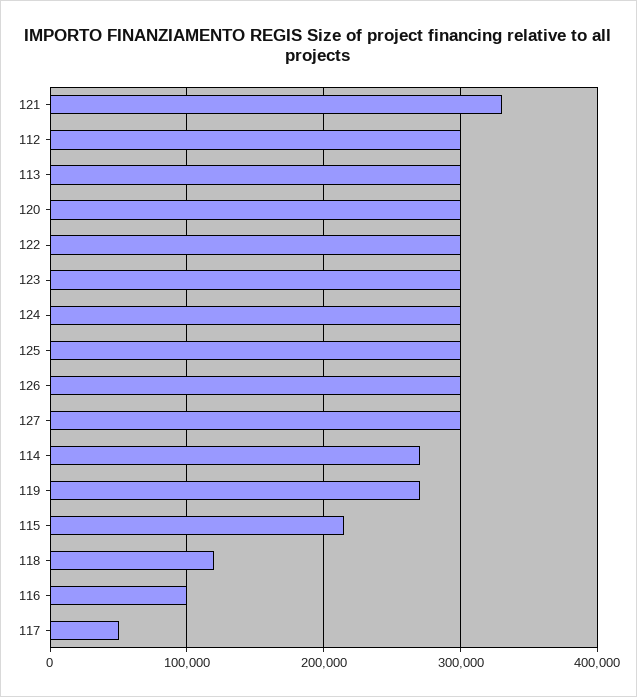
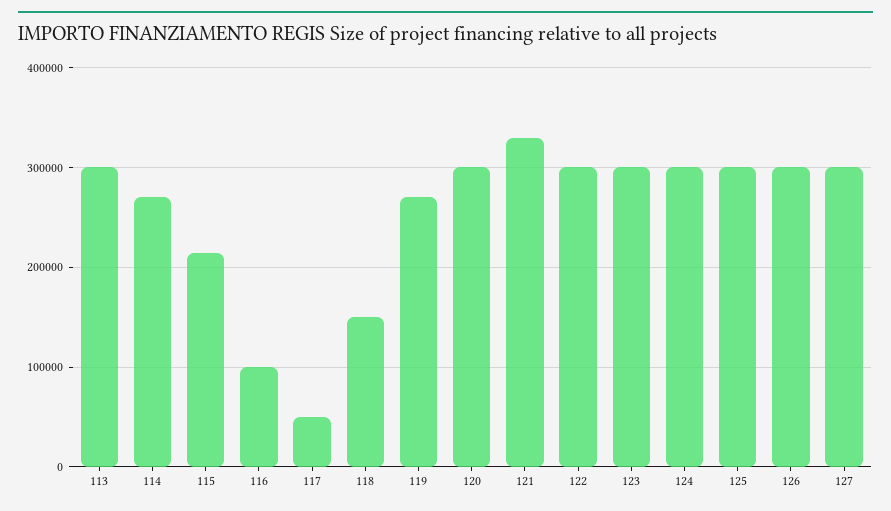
112: 300000 -> none
118: 120000 -> 150000

